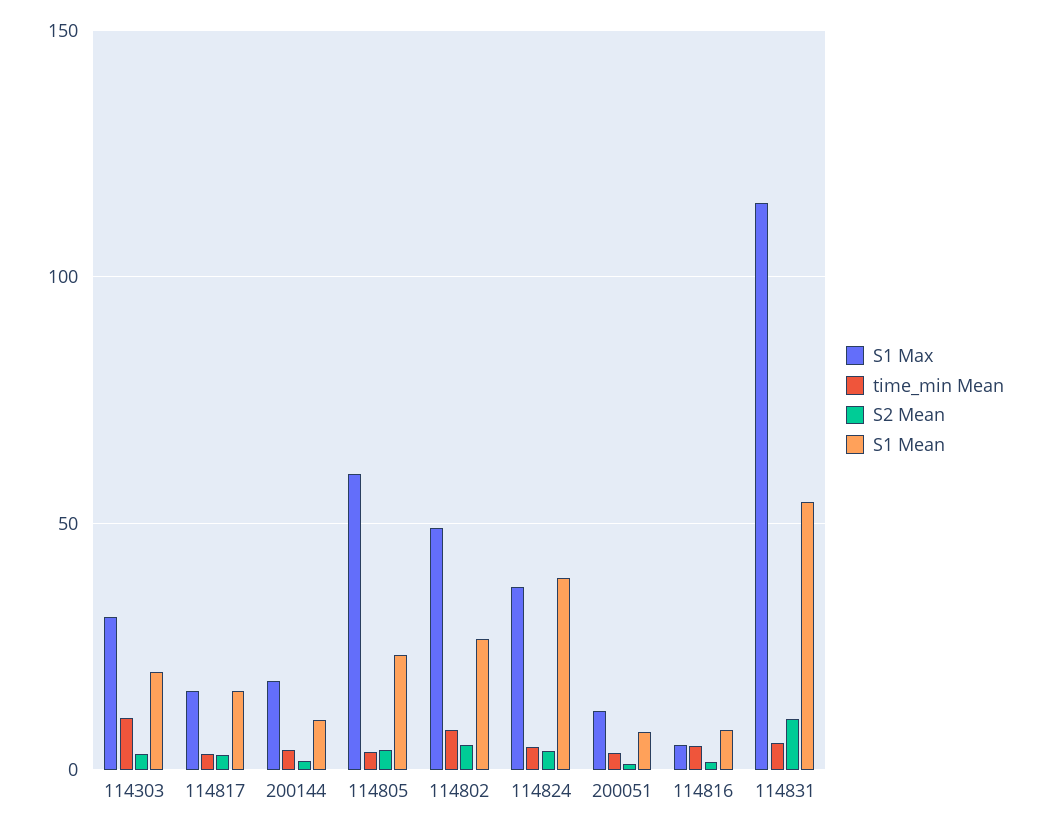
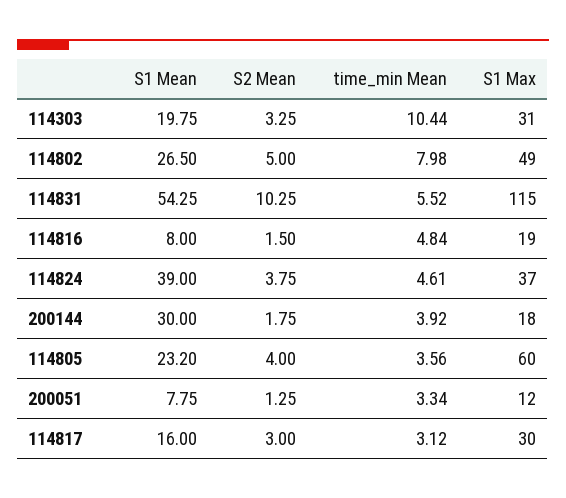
S1 Max, 114817: 15 -> 30
S1 Mean, 200144: 10 -> 30
S1 Max, 114816: 5 -> 19

